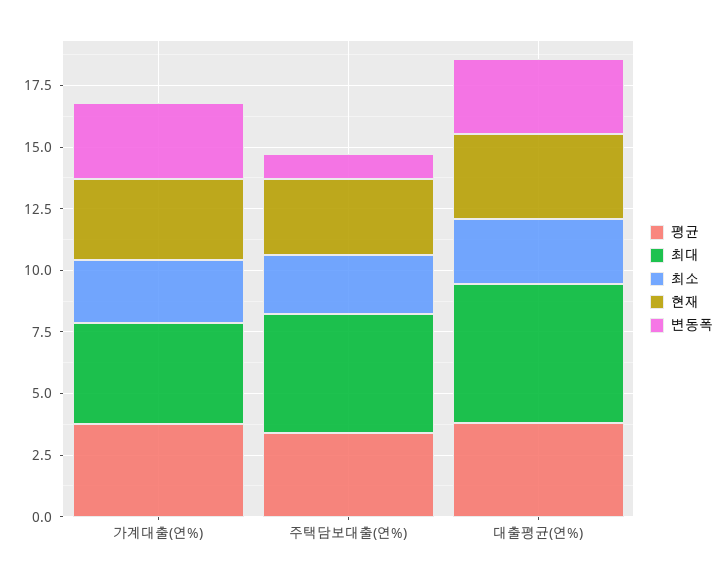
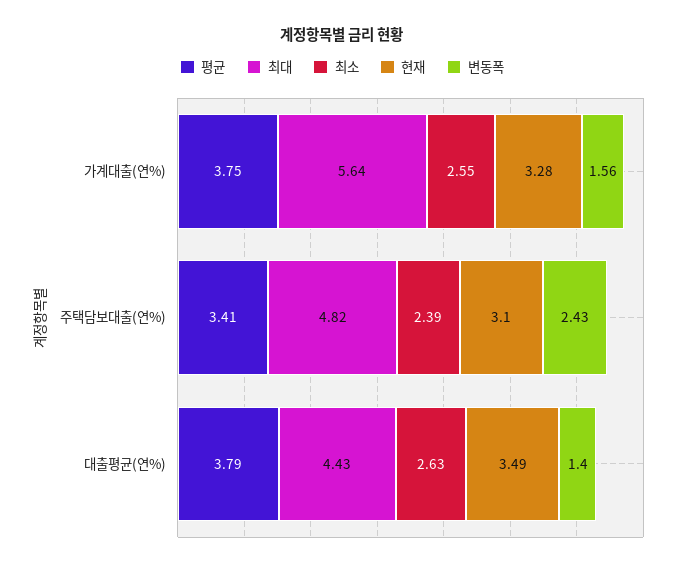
최대, 가계대출(연%): 4 -> 5.64
변동폭, 가계대출(연%): 3 -> 1.56
변동폭, 주택담보대출(연%): 1 -> 2.43
최대, 대출평균(연%): 5.5 -> 4.43
변동폭, 대출평균(연%): 3 -> 1.4

